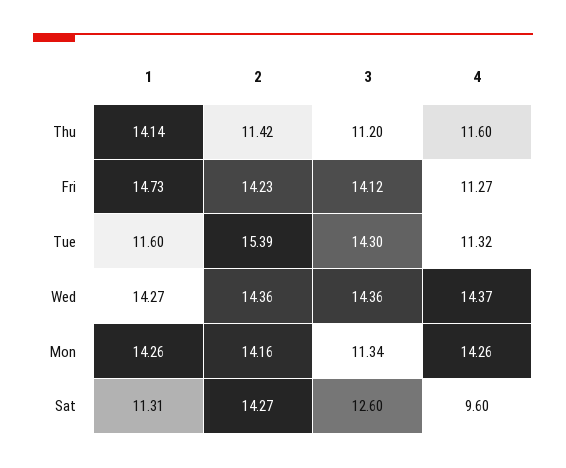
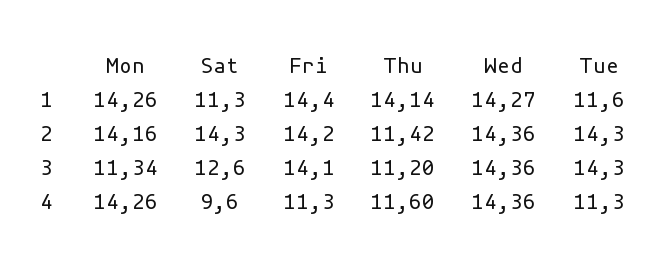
1, Fri: 14.73 -> 14.4
2, Tue: 15.39 -> 14.3
4, Wed: 14.37 -> 14.36

